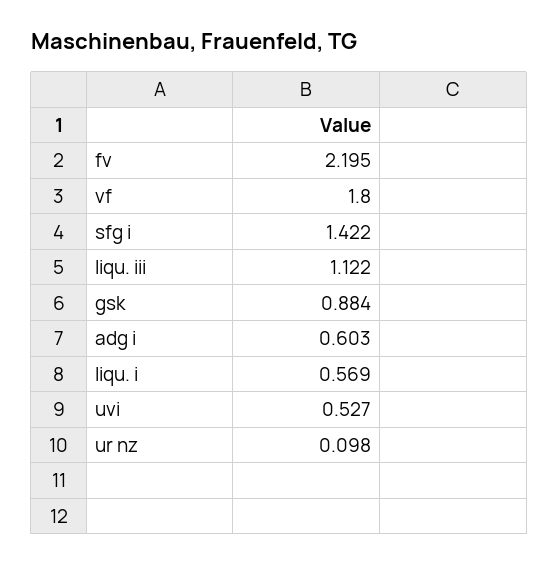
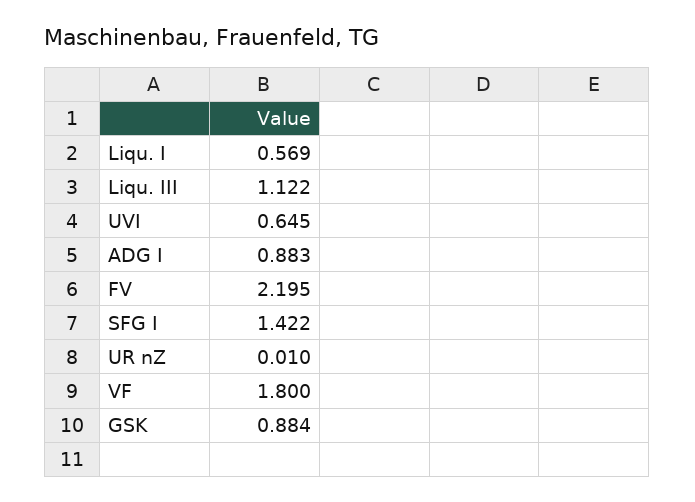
adg i: 0.603 -> 0.883
uvi: 0.527 -> 0.645
ur nz: 0.098 -> 0.01

